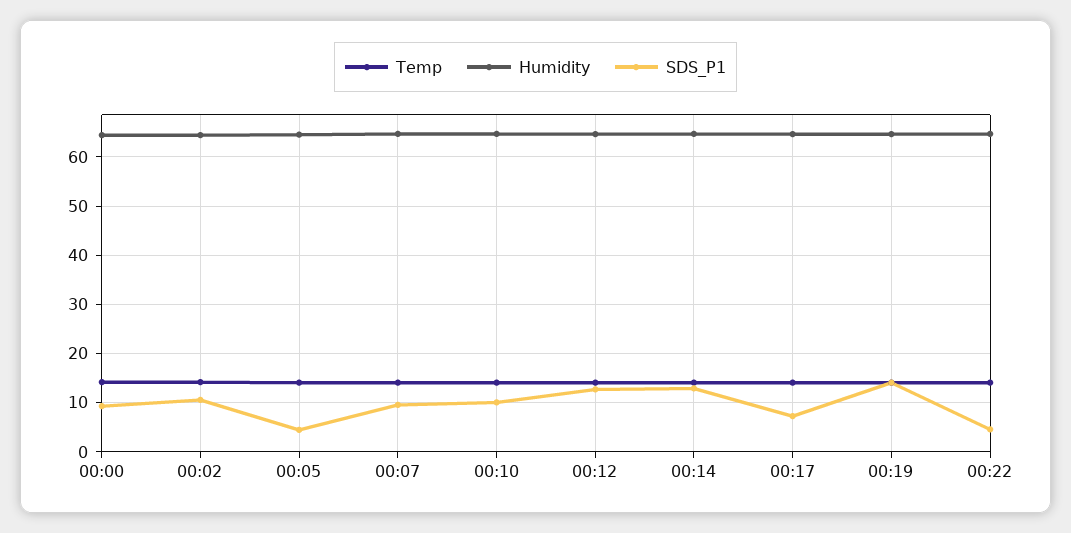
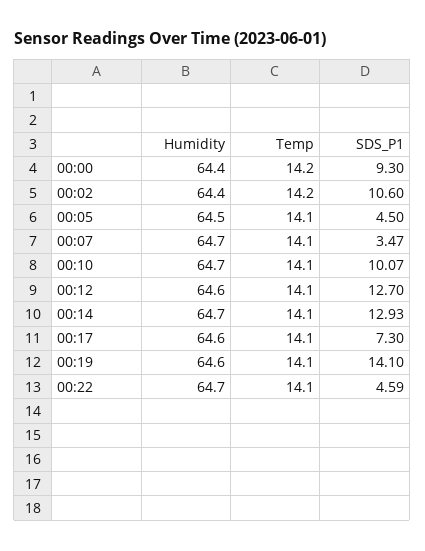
SDS_P1, 00:07: 10 -> 3.47

